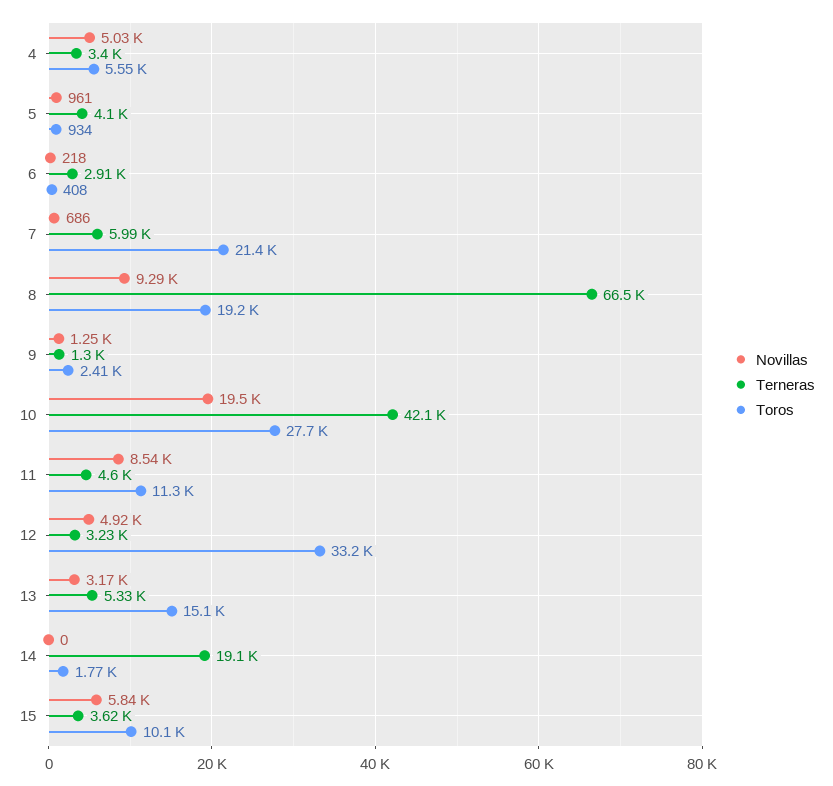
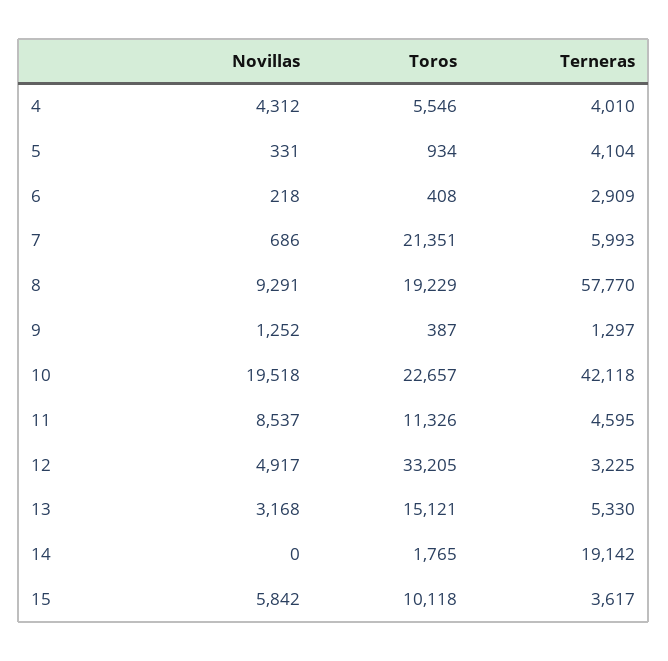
Novillas, 4: 5030 -> 4312
Terneras, 4: 3400 -> 4010
Novillas, 5: 961 -> 331
Terneras, 8: 66500 -> 57770
Toros, 9: 2410 -> 387
Toros, 10: 27700 -> 22657

